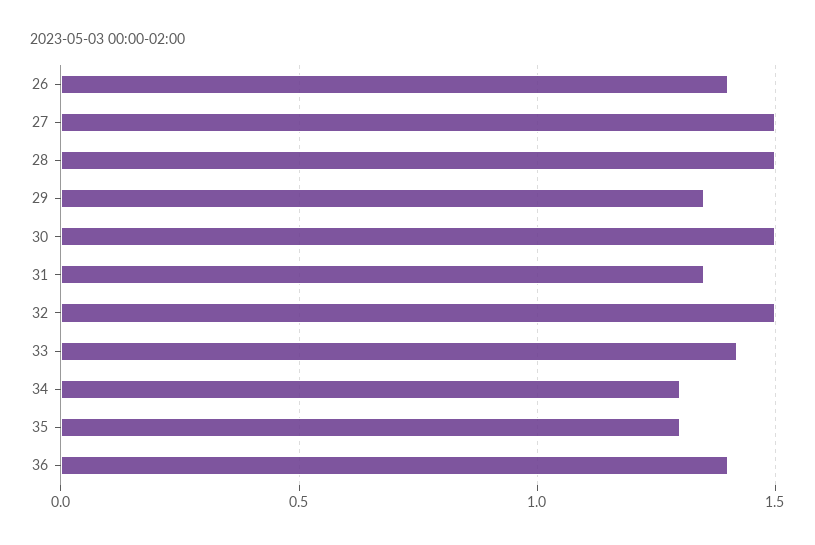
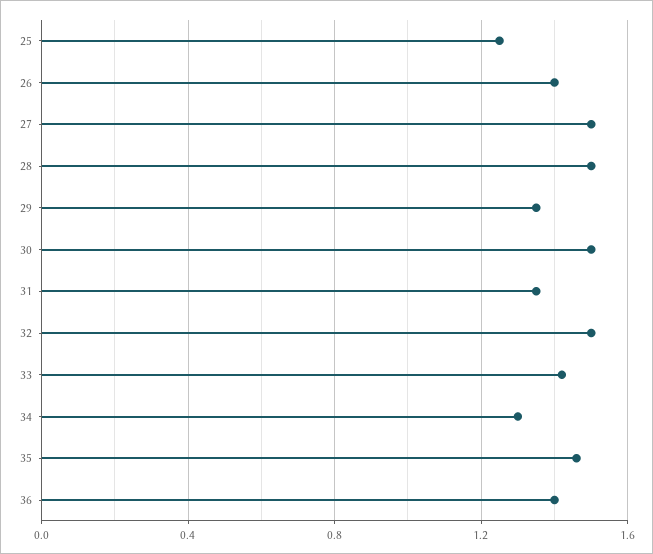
35: 1.3 -> 1.45
25: none -> 1.25

